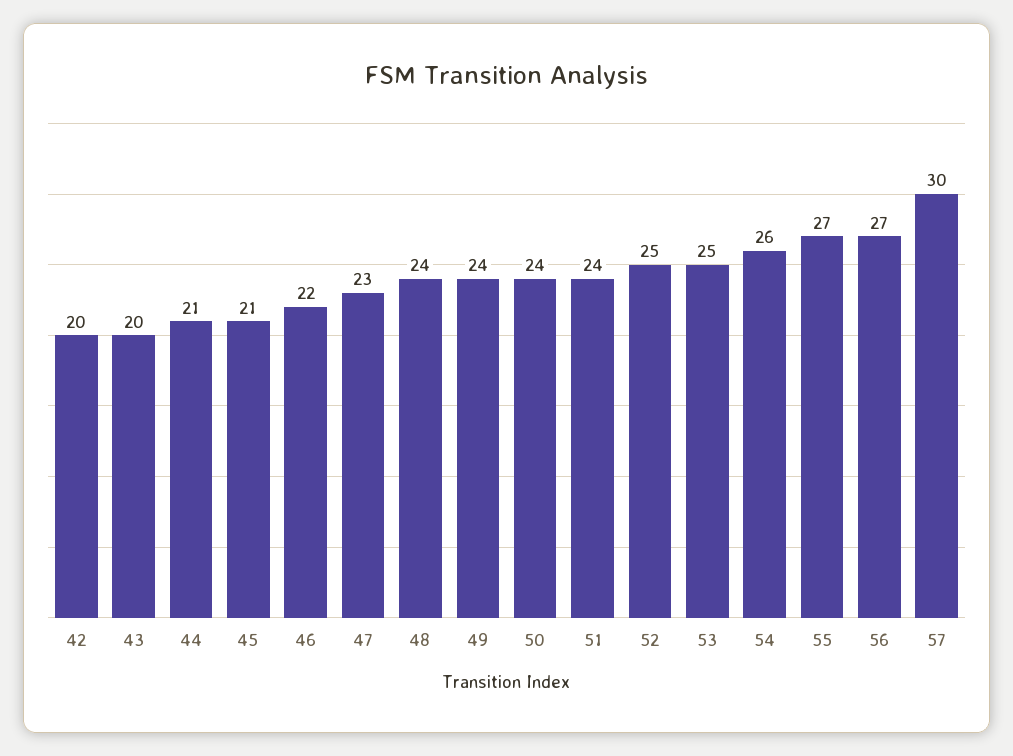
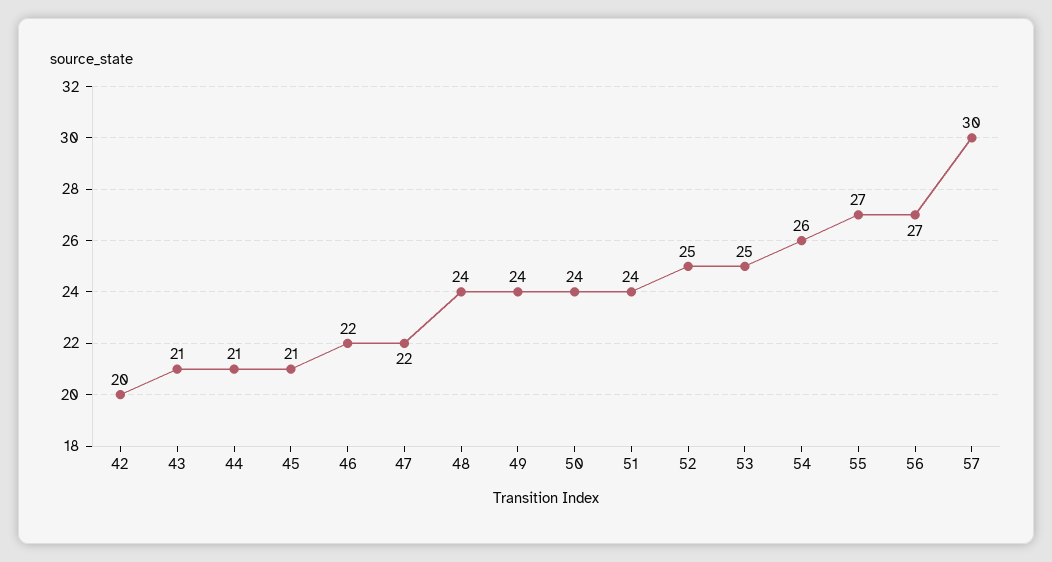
43: 20 -> 21
47: 23 -> 22

